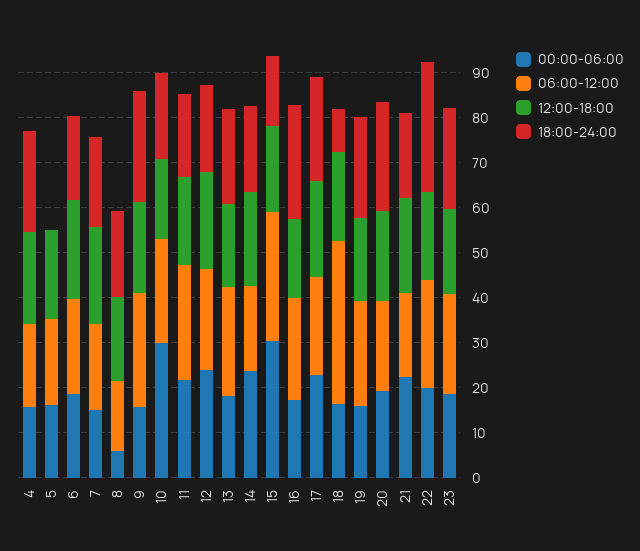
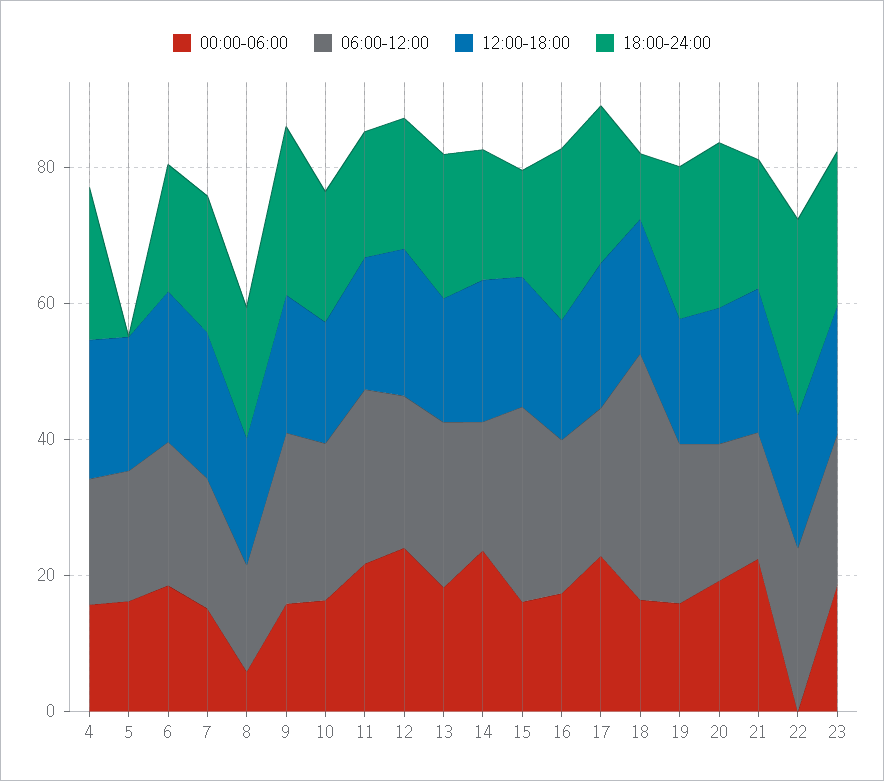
00:00-06:00, 10: 30 -> 15
00:00-06:00, 15: 30 -> 15
00:00-06:00, 22: 20 -> 0

